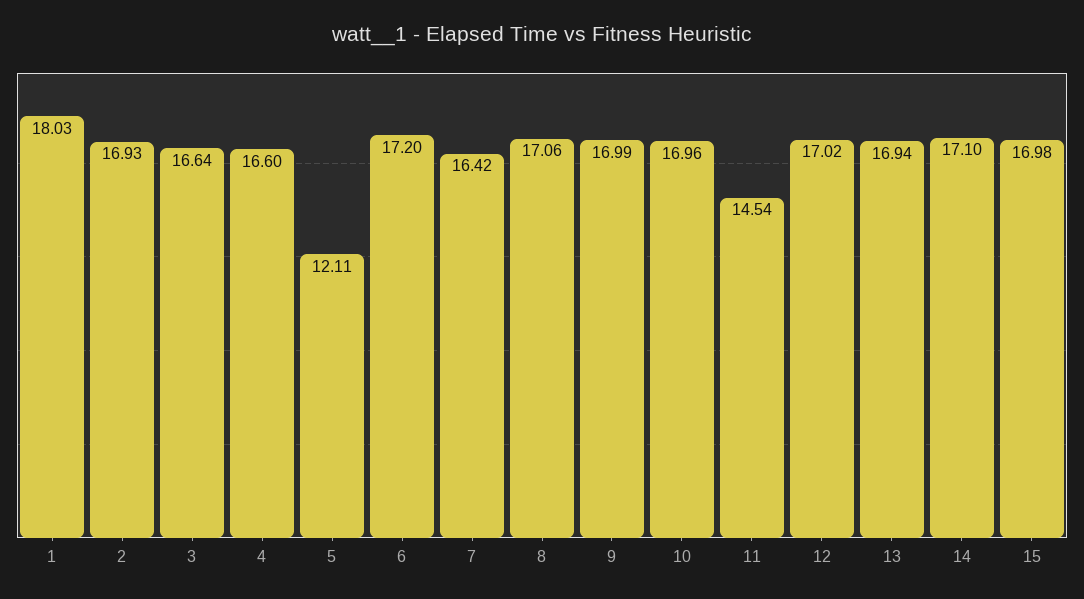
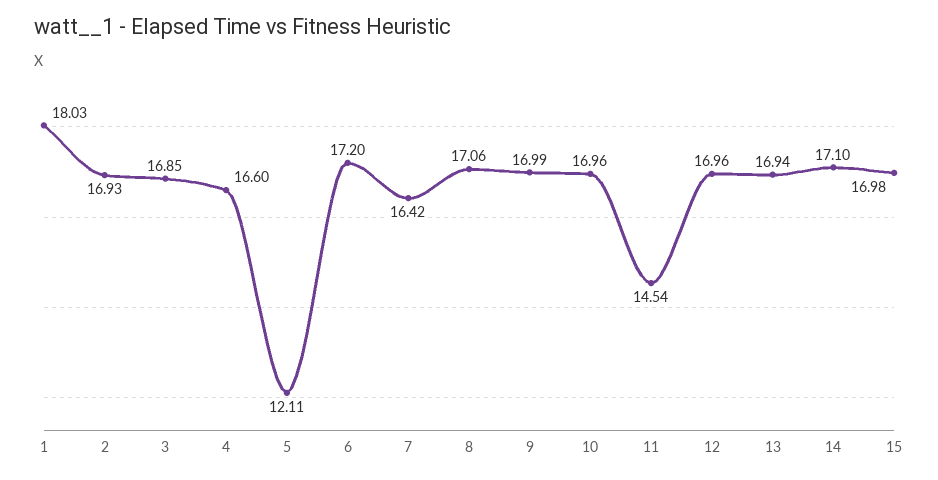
3: 16.64 -> 16.85
12: 17.02 -> 16.96

